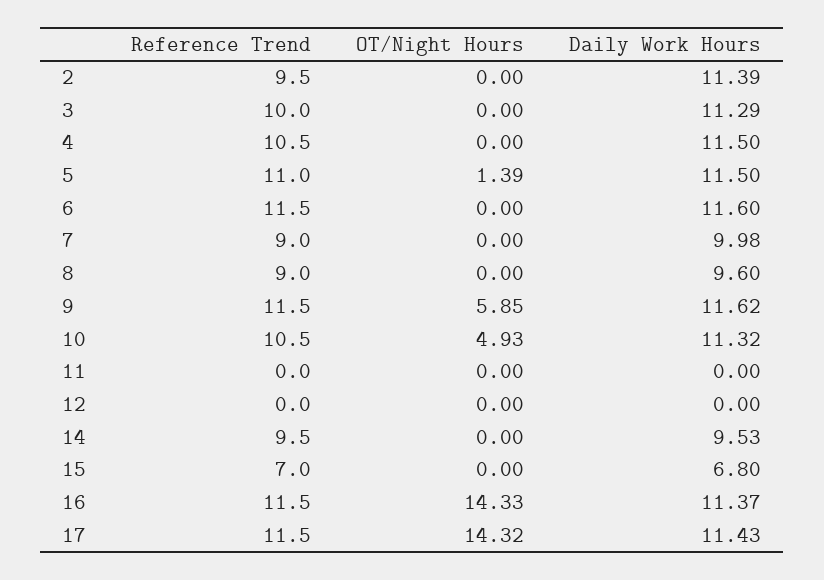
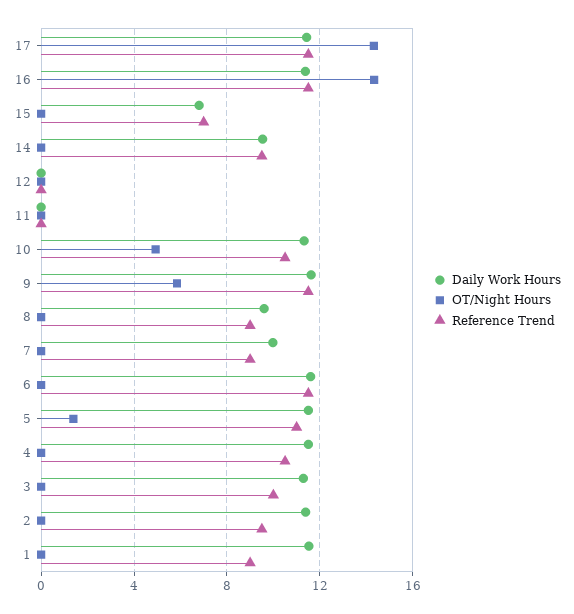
Daily Work Hours, 1: none -> 11.5
OT/Night Hours, 1: none -> 0
Reference Trend, 1: none -> 9

